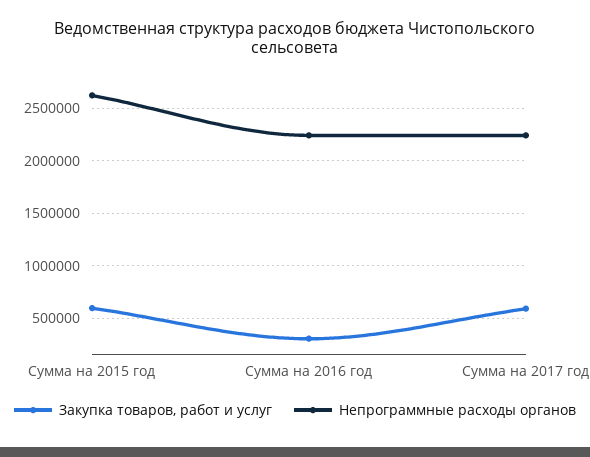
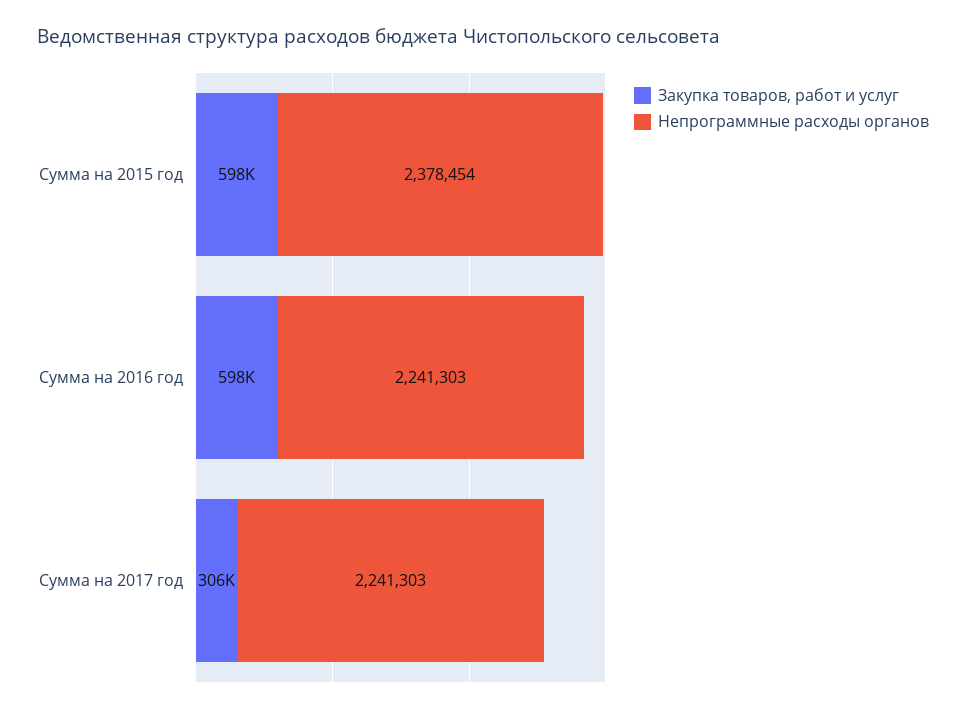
Непрограммные расходы органов, Сумма на 2015 год: 2600000 -> 2378454
Закупка товаров, работ и услуг, Сумма на 2016 год: 300000 -> 598000
Закупка товаров, работ и услуг, Сумма на 2017 год: 600000 -> 306000

